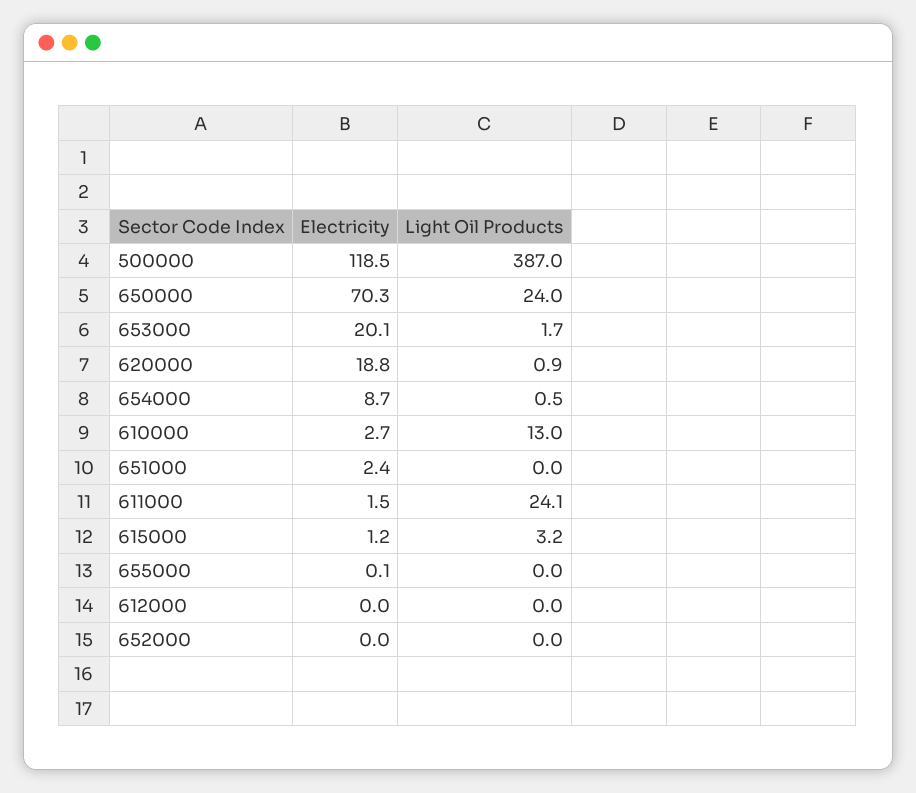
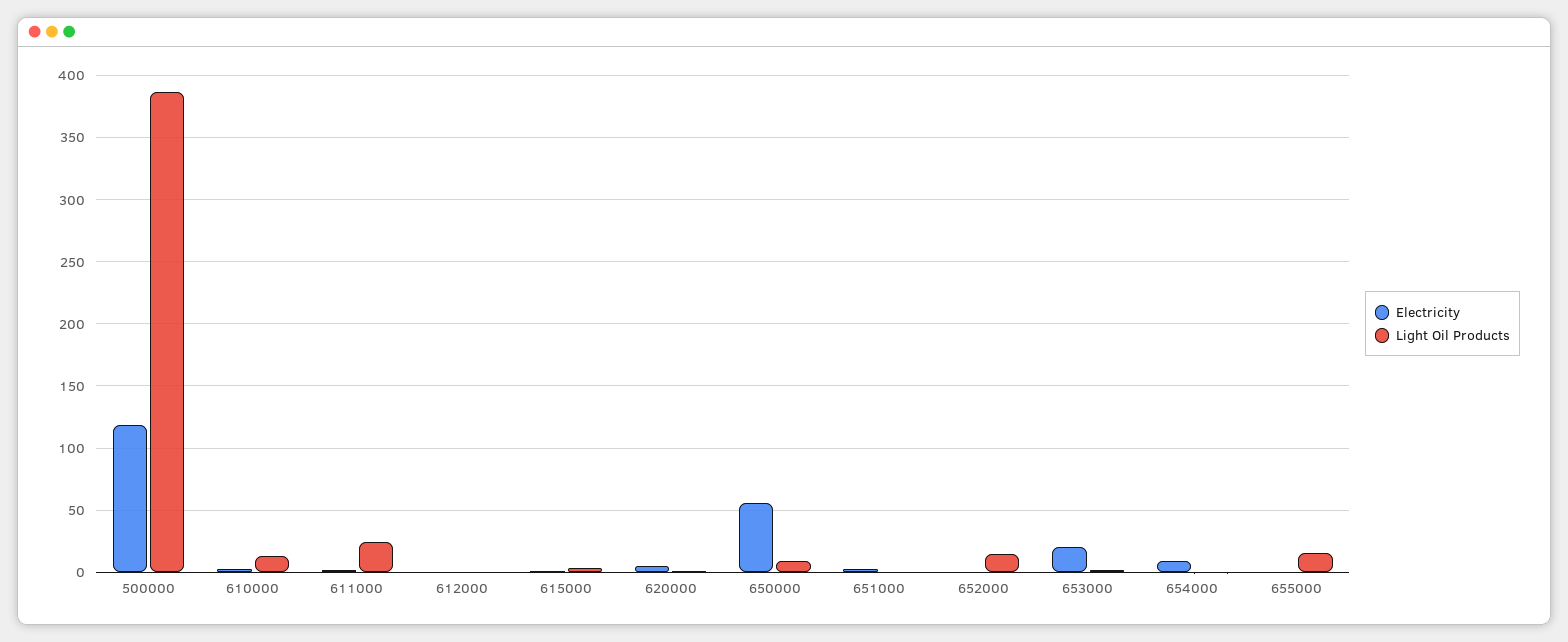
Electricity, 650000: 70.3 -> 55
Light Oil Products, 650000: 24 -> 10
Electricity, 620000: 18.8 -> 5
Light Oil Products, 655000: 0 -> 15
Light Oil Products, 652000: 0 -> 15

